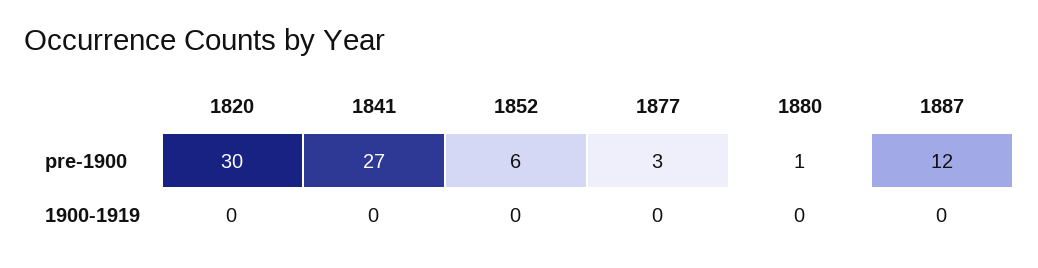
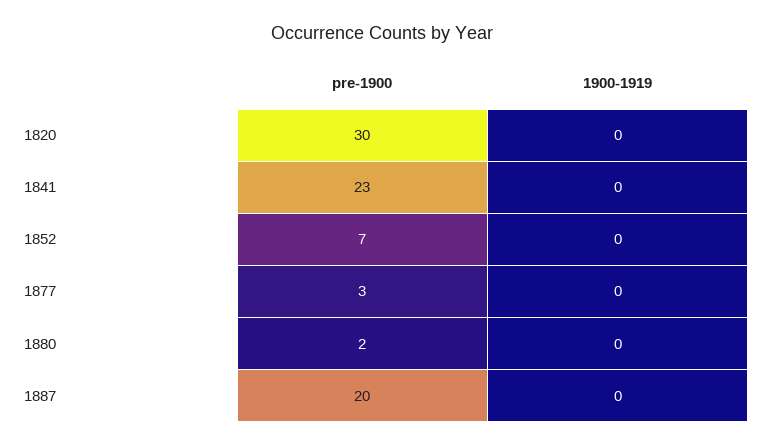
1841, pre-1900: 27 -> 23
1852, pre-1900: 6 -> 7
1880, pre-1900: 1 -> 2
1887, pre-1900: 12 -> 20

